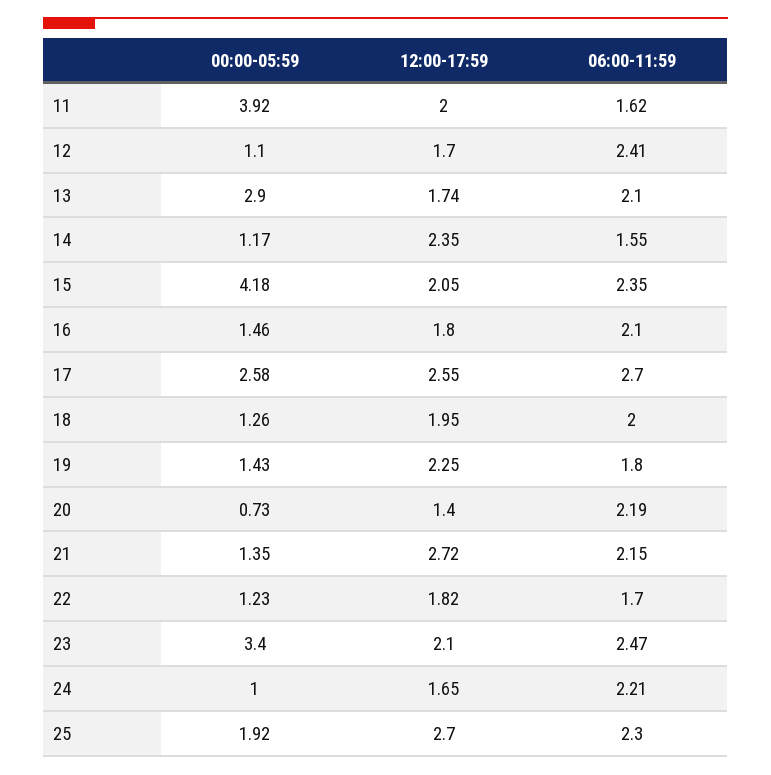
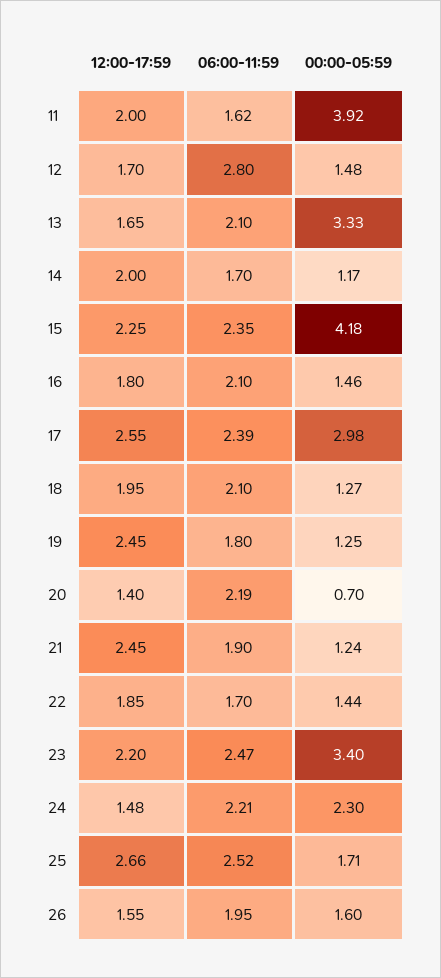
00:00-05:59, 12: 1.1 -> 1.48
06:00-11:59, 12: 2.41 -> 2.8
00:00-05:59, 13: 2.9 -> 3.33
12:00-17:59, 13: 1.74 -> 1.65
12:00-17:59, 14: 2.35 -> 2
06:00-11:59, 14: 1.55 -> 1.7
12:00-17:59, 15: 2.05 -> 2.25
00:00-05:59, 17: 2.58 -> 2.98
06:00-11:59, 17: 2.7 -> 2.39
00:00-05:59, 18: 1.26 -> 1.27
06:00-11:59, 18: 2 -> 2.1
00:00-05:59, 19: 1.43 -> 1.25
12:00-17:59, 19: 2.25 -> 2.45
00:00-05:59, 20: 0.73 -> 0.7
00:00-05:59, 21: 1.35 -> 1.24
12:00-17:59, 21: 2.72 -> 2.45
06:00-11:59, 21: 2.15 -> 1.9
00:00-05:59, 22: 1.23 -> 1.44
12:00-17:59, 22: 1.82 -> 1.85
12:00-17:59, 23: 2.1 -> 2.2
00:00-05:59, 24: 1 -> 2.3
12:00-17:59, 24: 1.65 -> 1.48
00:00-05:59, 25: 1.92 -> 1.71
12:00-17:59, 25: 2.7 -> 2.66
06:00-11:59, 25: 2.3 -> 2.52
12:00-17:59, 26: none -> 1.55
06:00-11:59, 26: none -> 1.95
00:00-05:59, 26: none -> 1.6

